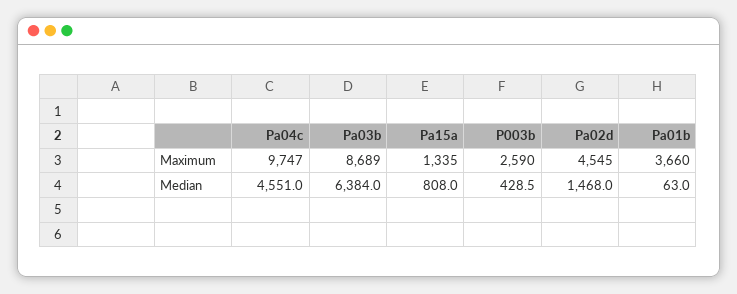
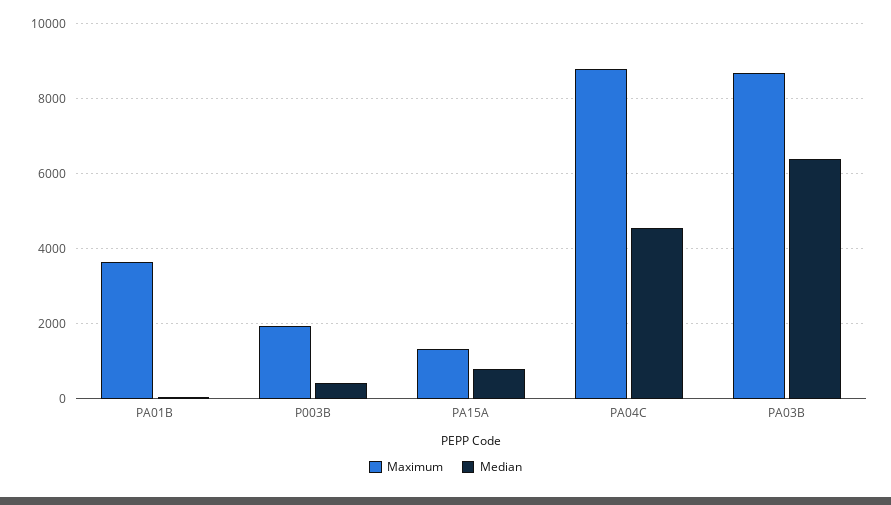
Maximum, Pa04c: 9747 -> 8800
Maximum, P003b: 2590 -> 2000
Maximum, Pa02d: 4545 -> none
Median, Pa02d: 1468 -> none

